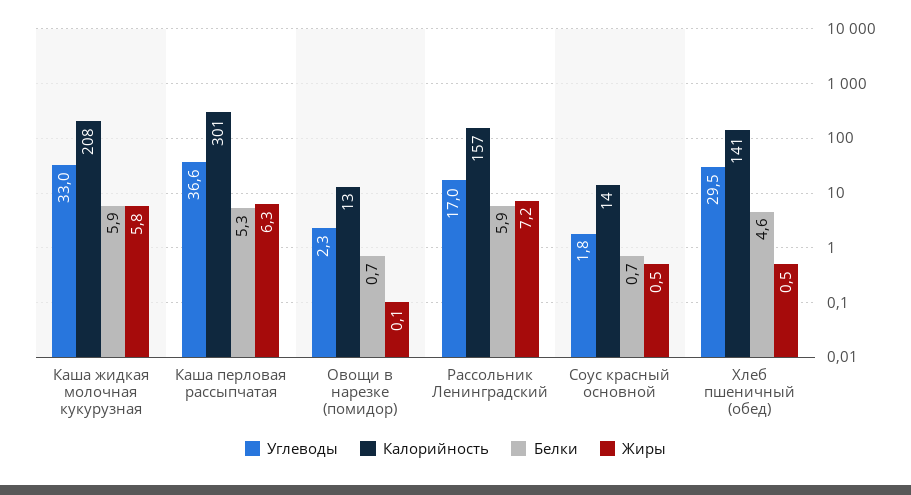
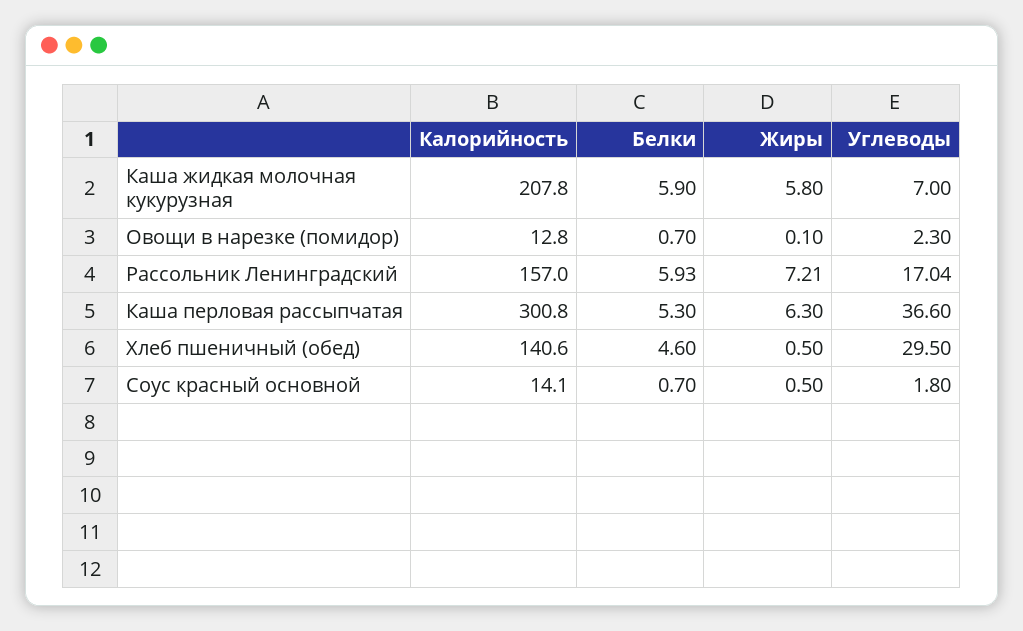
Углеводы, Каша жидкая молочная кукурузная: 33 -> 7

